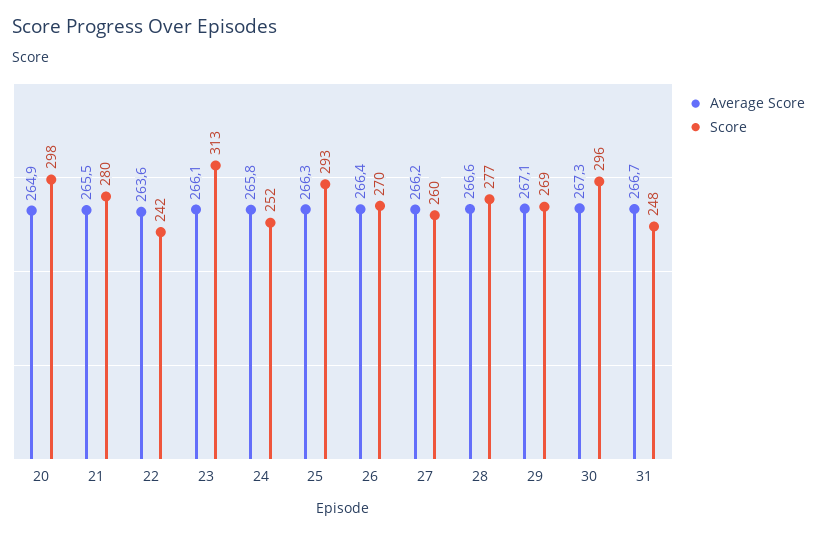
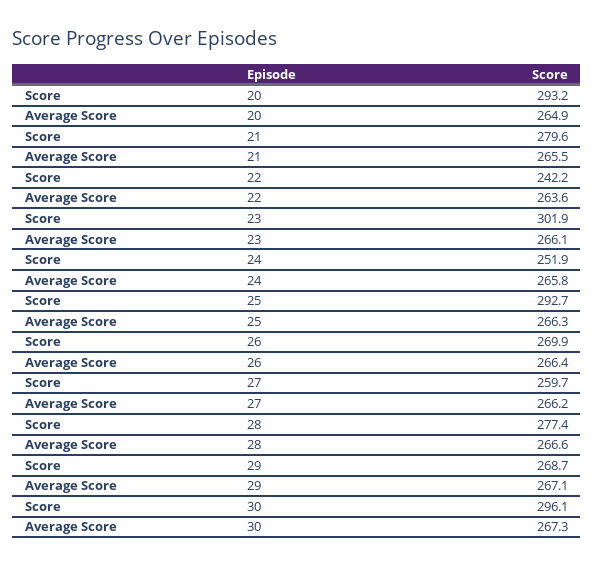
Score, 20: 298 -> 293.2
Score, 23: 313 -> 301.9
Average Score, 31: 266.7 -> none
Score, 31: 248 -> none

